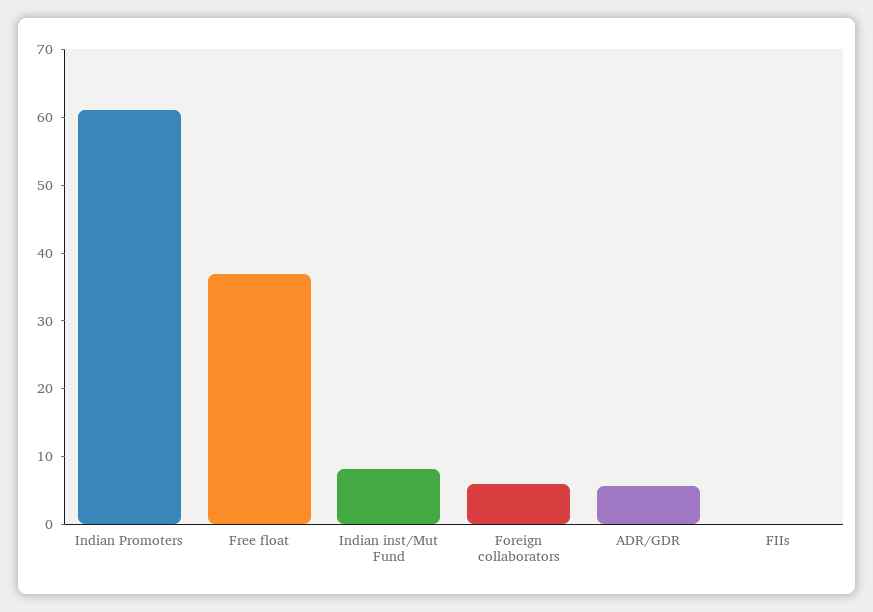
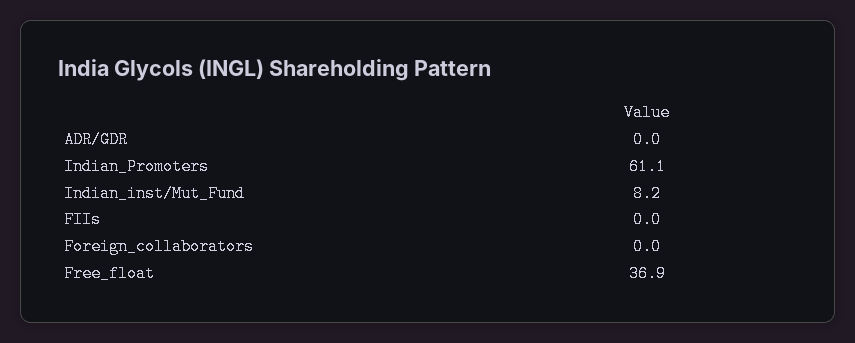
Foreign collaborators: 6 -> 0
ADR/GDR: 6 -> 0

